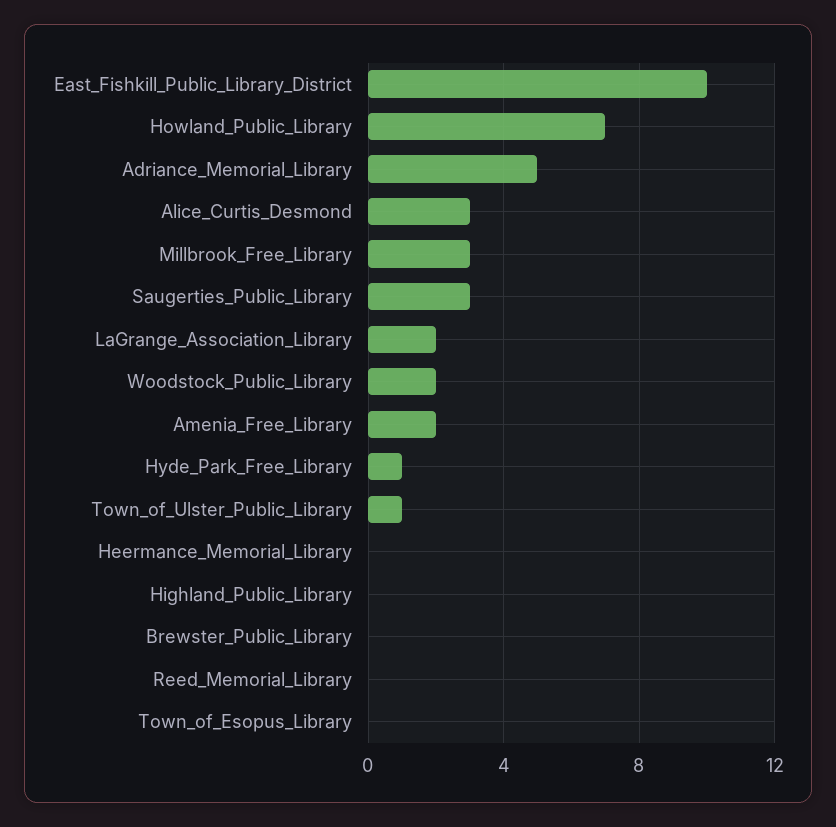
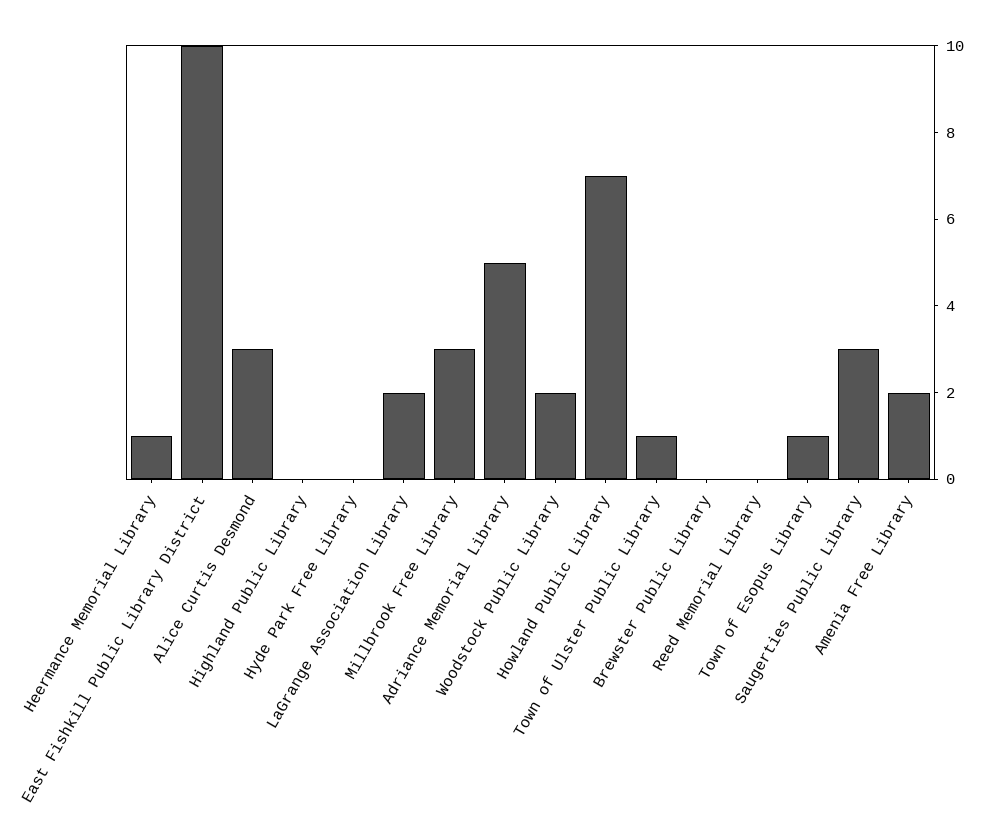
Hyde_Park_Free_Library: 1 -> 0
Heermance_Memorial_Library: 0 -> 1
Town_of_Esopus_Library: 0 -> 1

